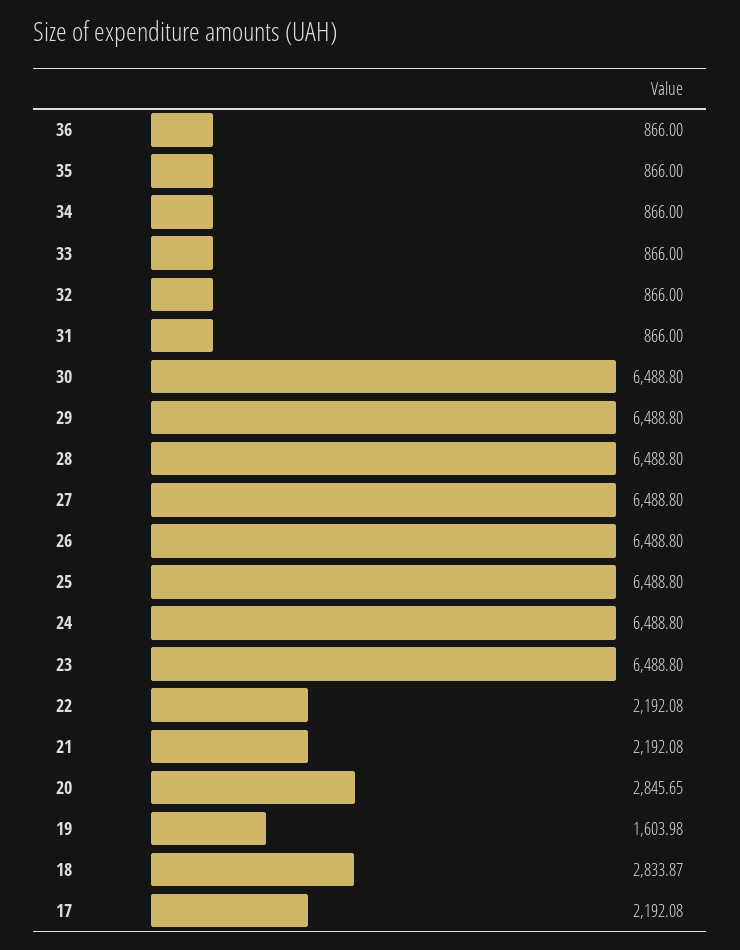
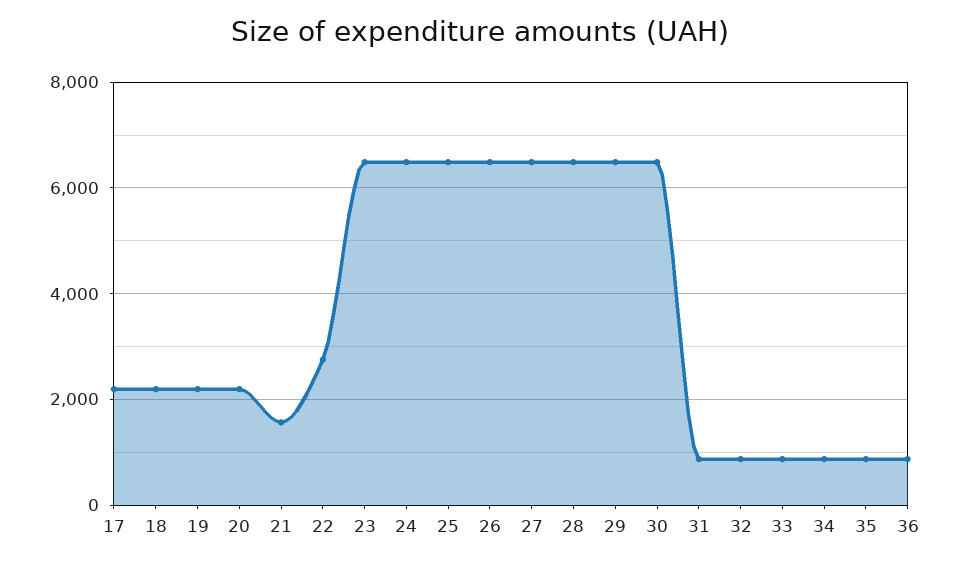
22: 2192.08 -> 2800
21: 2192.08 -> 1600
20: 2845.65 -> 2200
19: 1603.98 -> 2200
18: 2833.87 -> 2200

